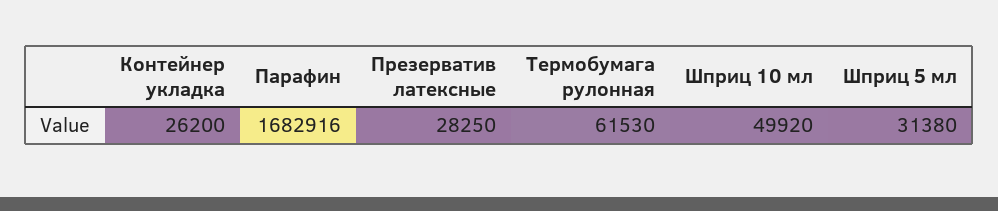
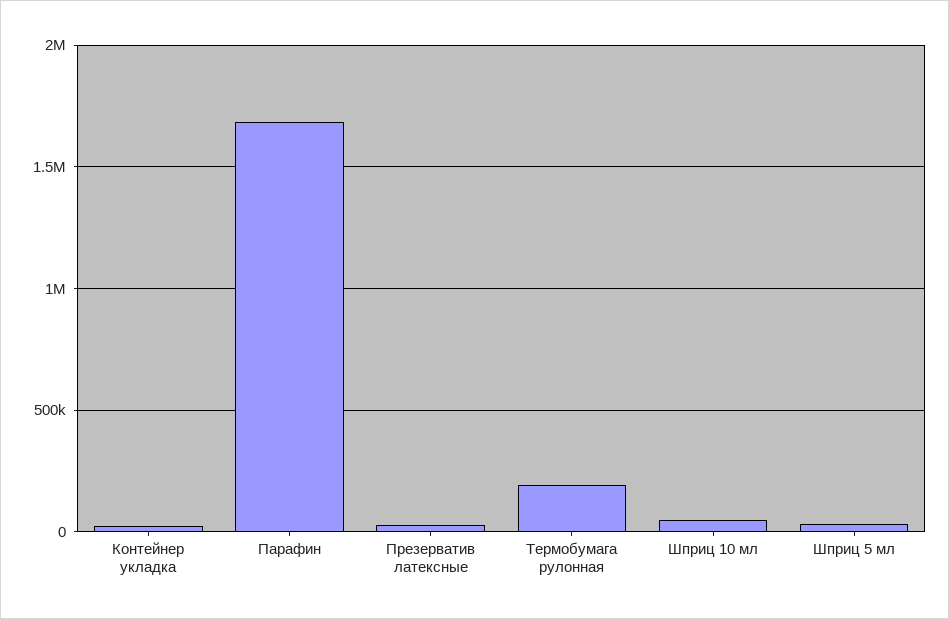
Термобумага рулонная: 61530 -> 200000

